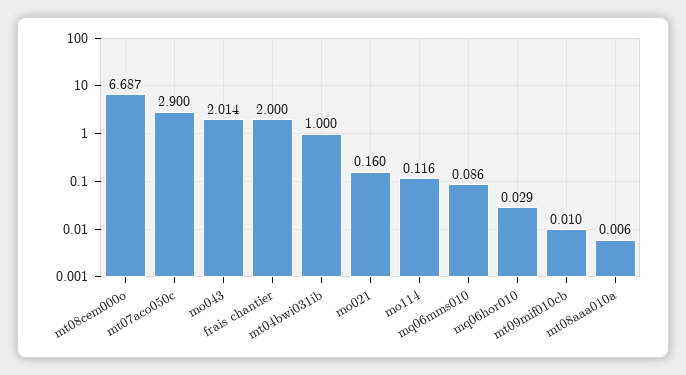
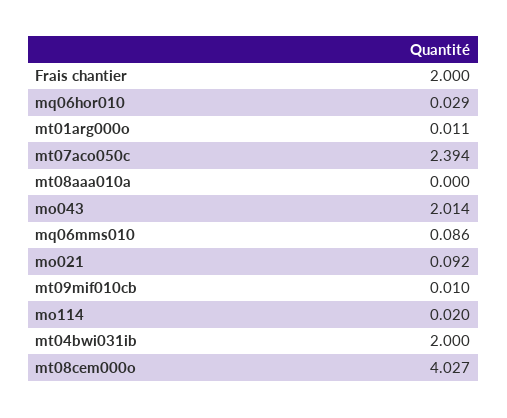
mt08cem000o: 6.687 -> 4.027
mt07aco050c: 2.9 -> 2.394
mt04bwi031ib: 1 -> 2
mo021: 0.16 -> 0.092
mo114: 0.116 -> 0.02
mt08aaa010a: 0.006 -> 0
mt01arg000o: none -> 0.011

